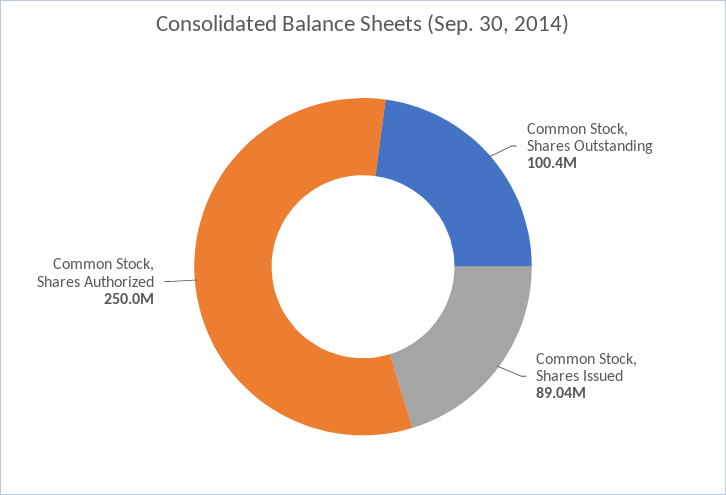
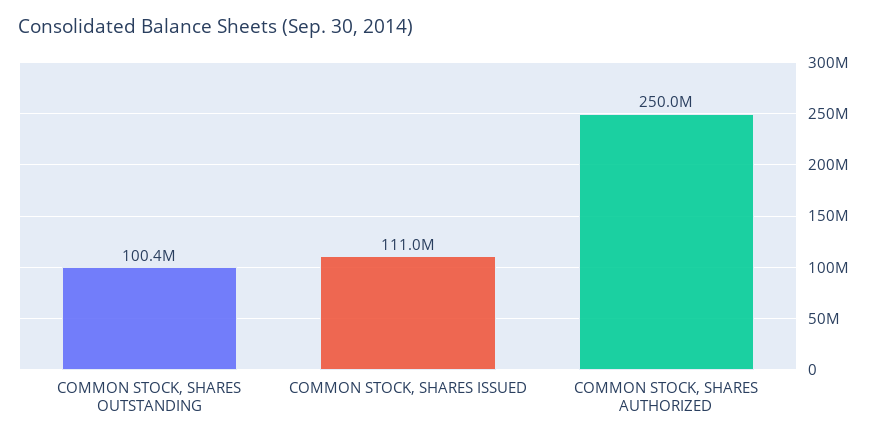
Common Stock, Shares Issued: 89040000 -> 111000000

